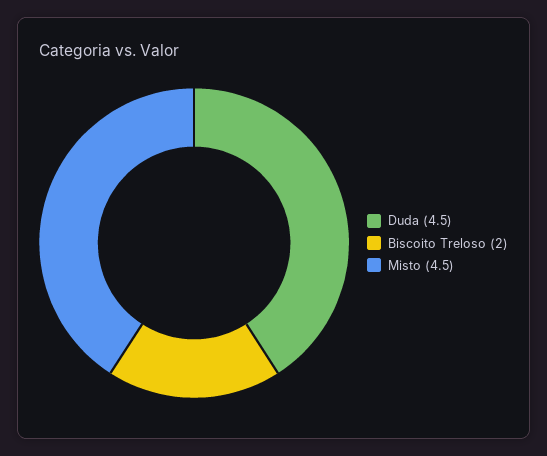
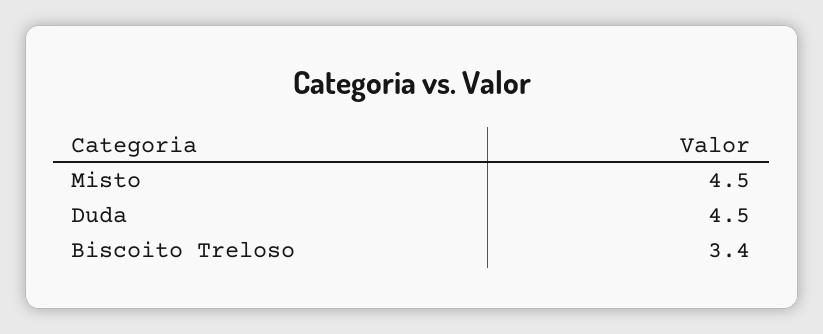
Biscoito Treloso: 2 -> 3.4

